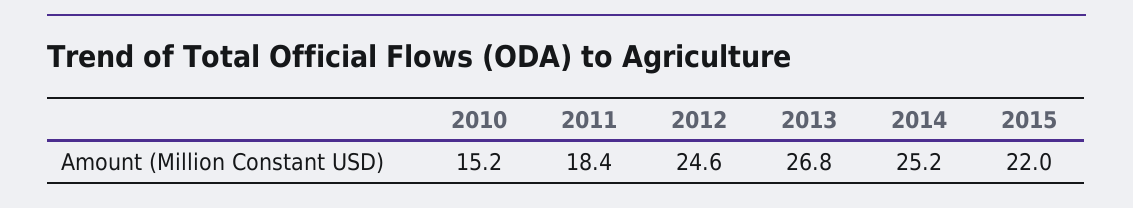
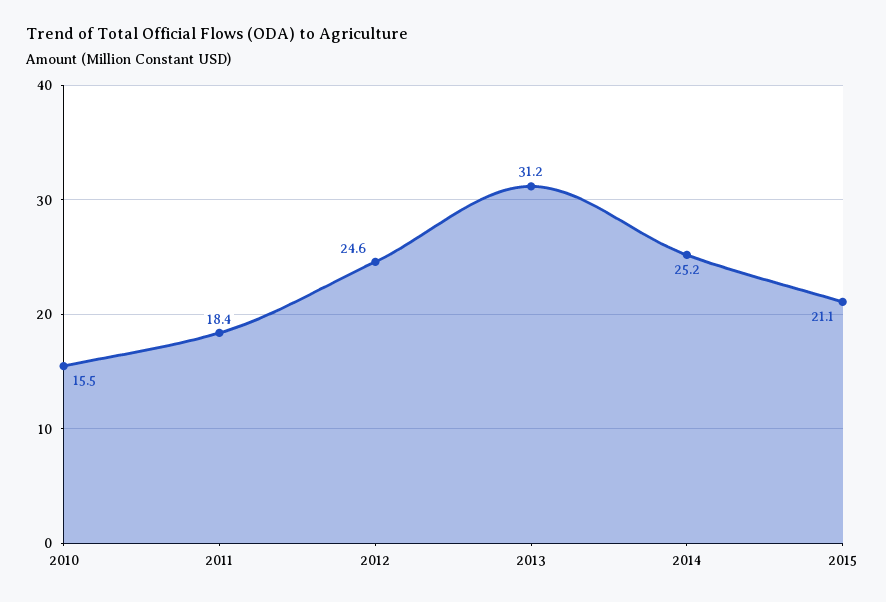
2010: 15.2 -> 15.5
2013: 26.8 -> 31.2
2015: 22 -> 21.1

